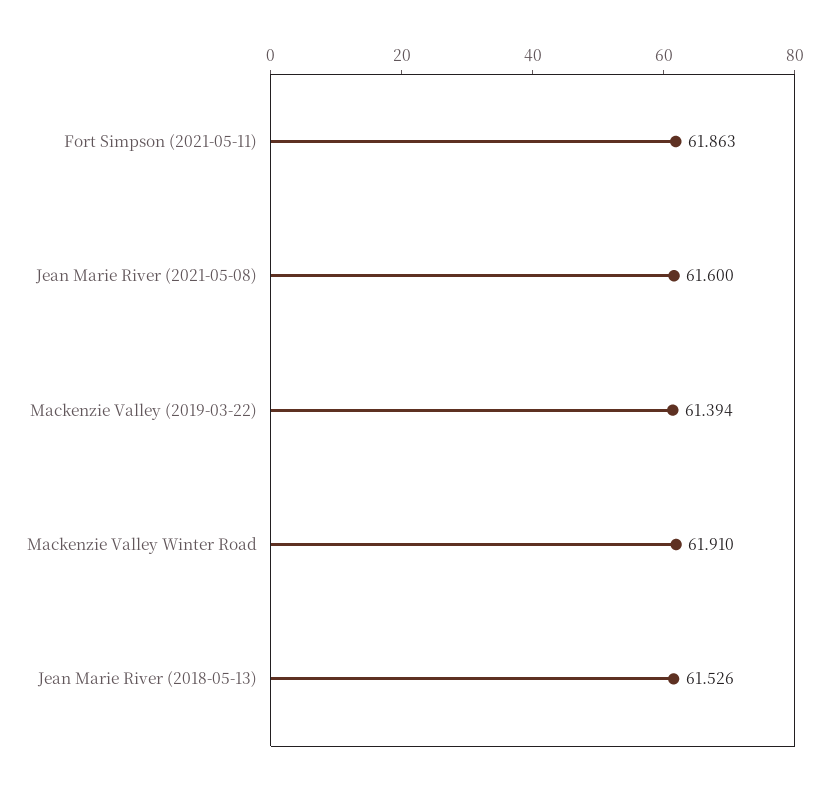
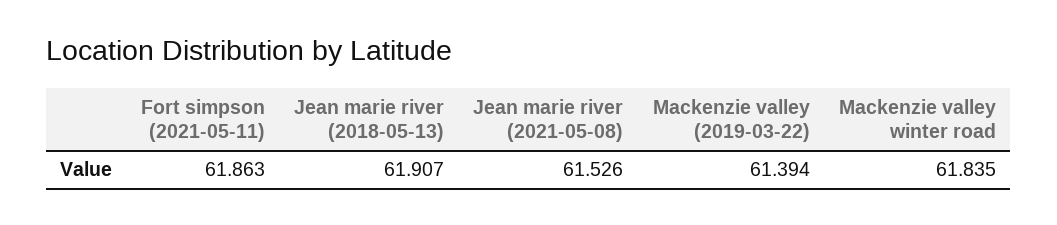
Jean Marie River (2021-05-08): 61.6 -> 61.526
Mackenzie Valley Winter Road: 61.91 -> 61.835
Jean Marie River (2018-05-13): 61.526 -> 61.907

